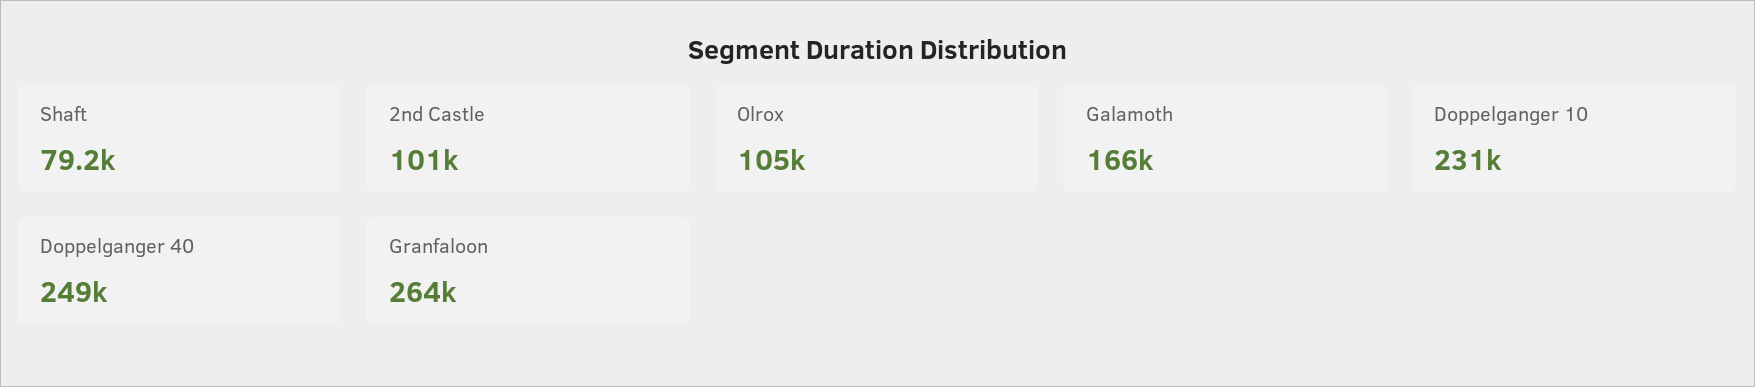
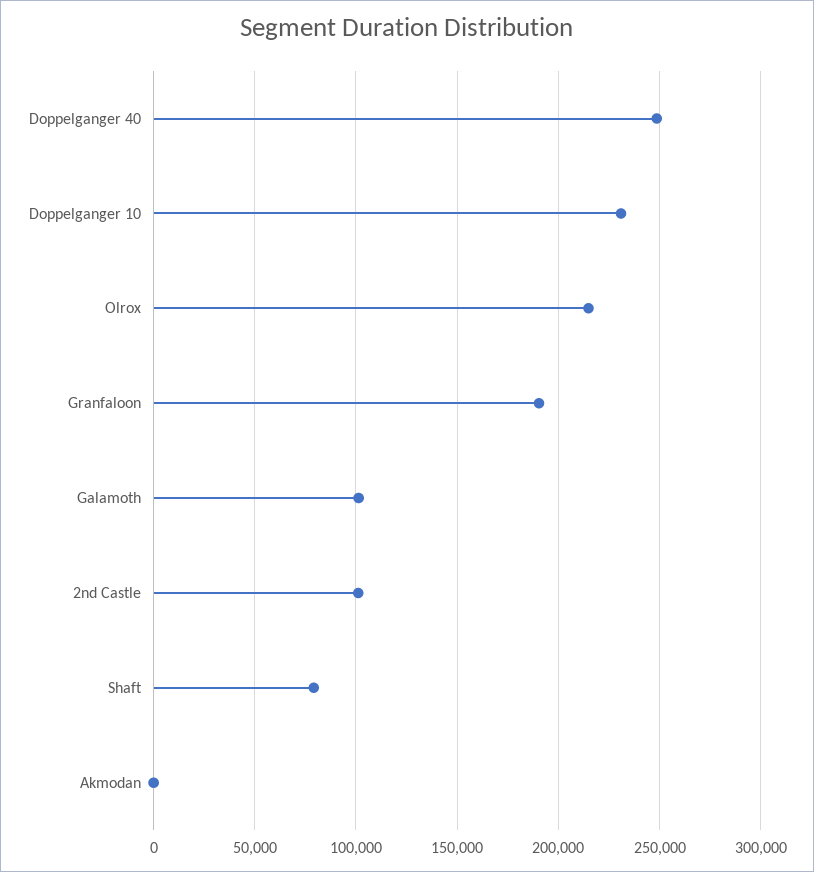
Olrox: 105000 -> 215000
Galamoth: 166000 -> 100000
Granfaloon: 264000 -> 190000
Akmodan: none -> 0

